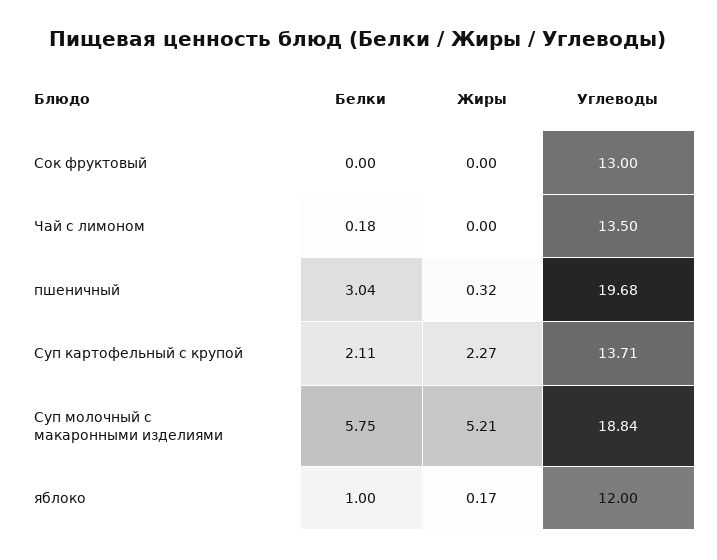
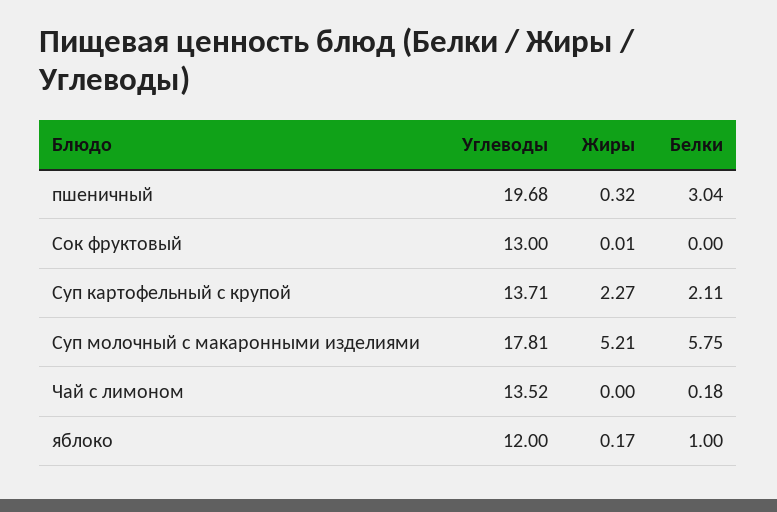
Жиры, Сок фруктовый: 0 -> 0.01
Углеводы, Чай с лимоном: 13.5 -> 13.52
Углеводы, Суп молочный с макаронными изделиями: 18.84 -> 17.81

